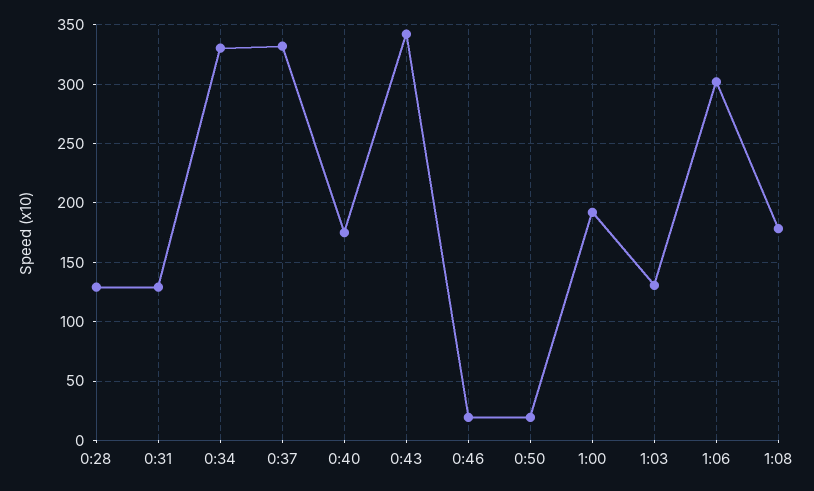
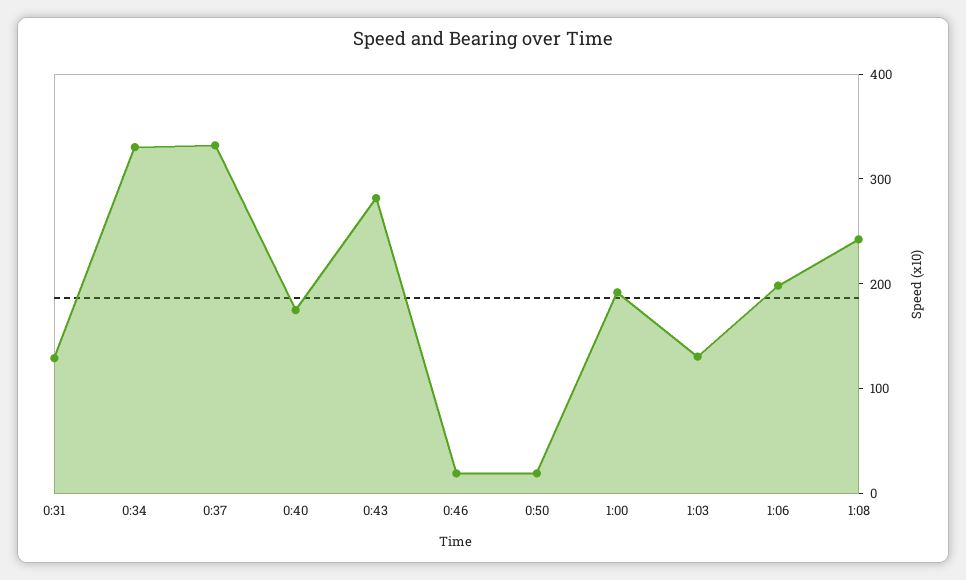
0:28: 130 -> none
0:43: 340 -> 280
1:06: 300 -> 200
1:08: 180 -> 240

